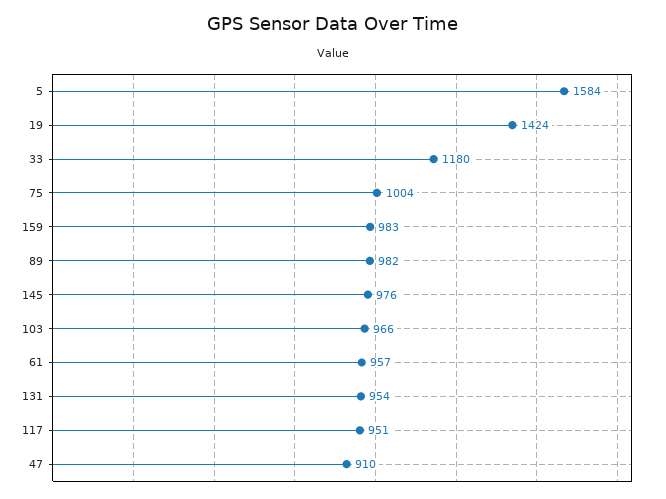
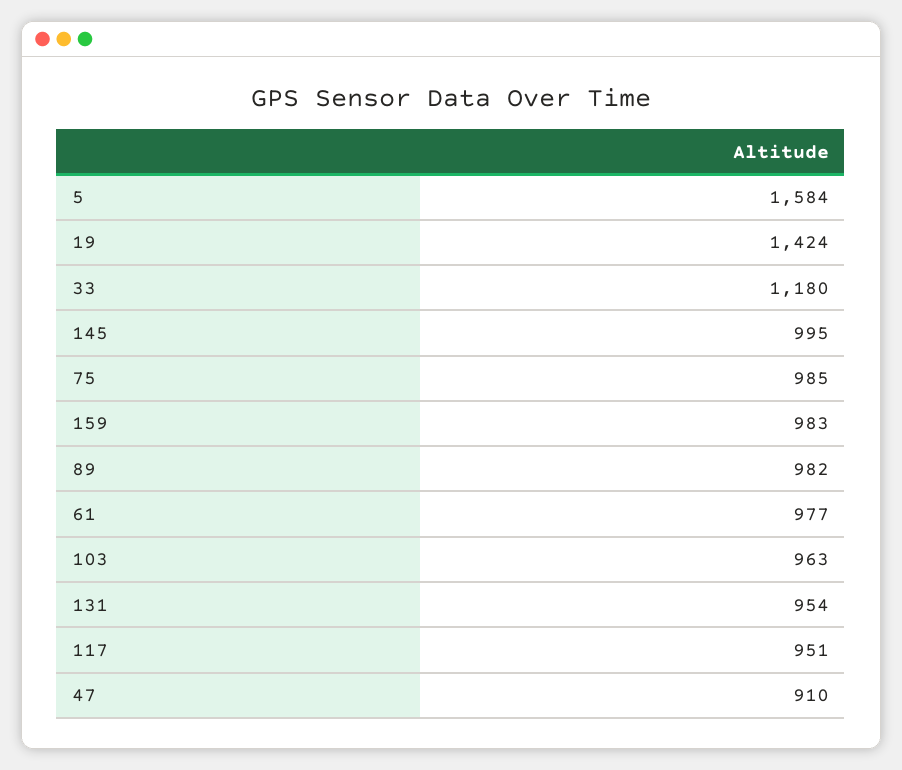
75: 1004 -> 985
145: 976 -> 995
103: 966 -> 963
61: 957 -> 977

